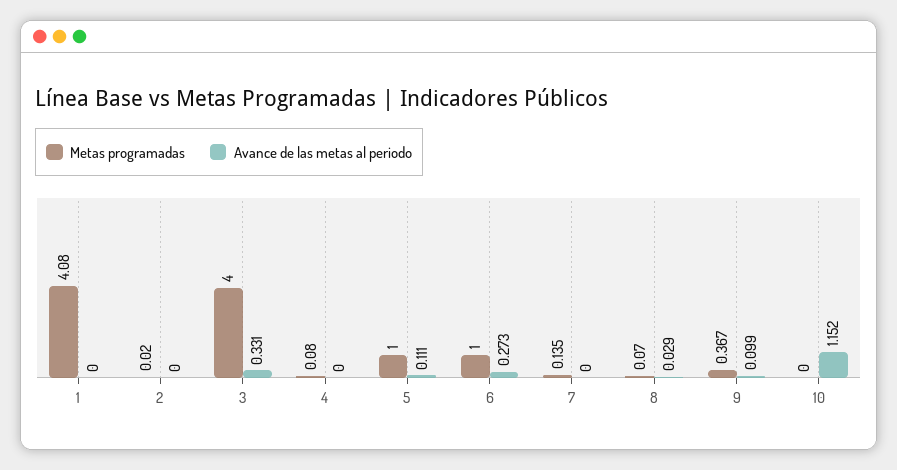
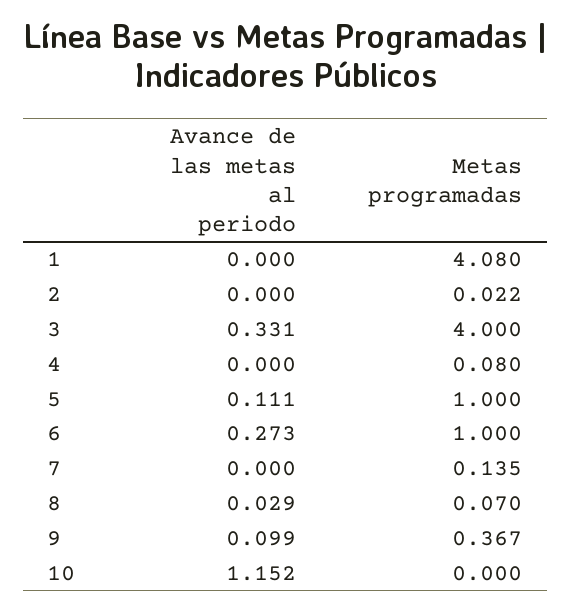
Metas programadas, 2: 0.02 -> 0.022

